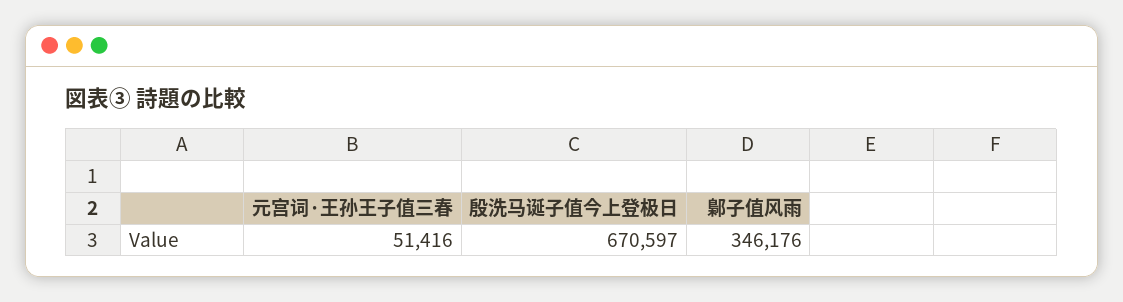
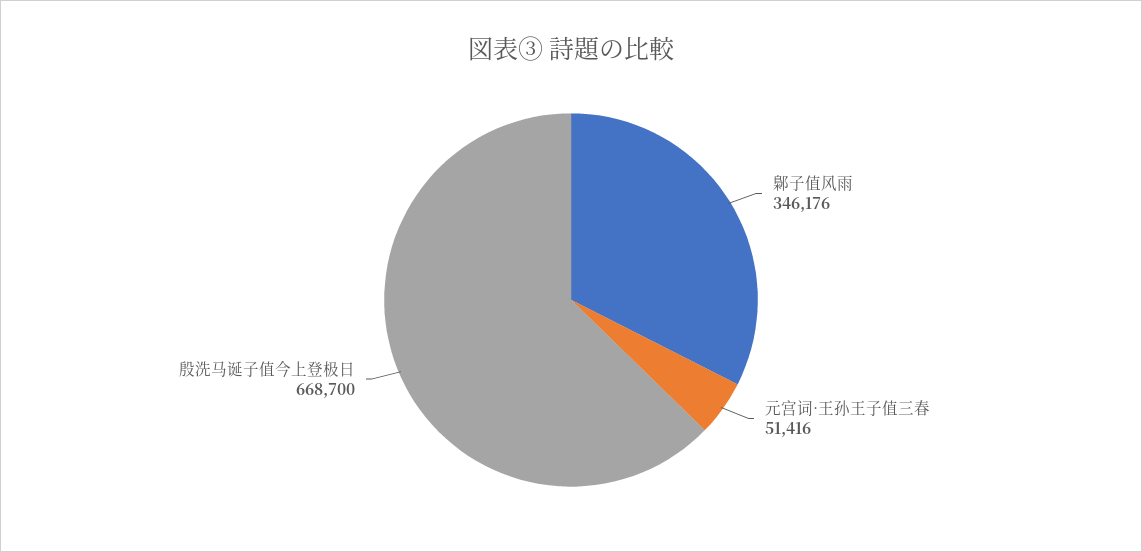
殷洗马诞子值今上登极日: 670597 -> 668700

